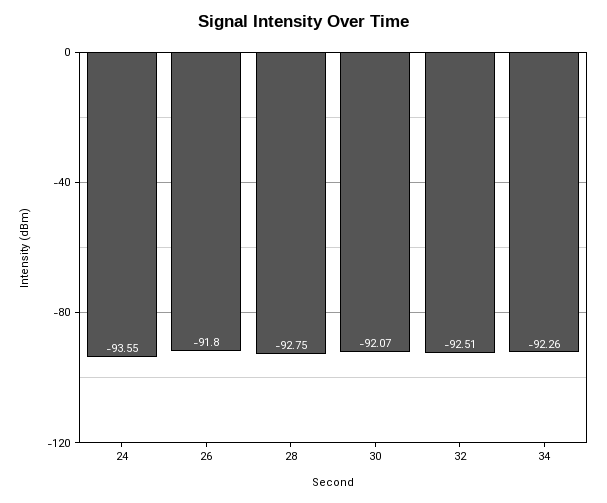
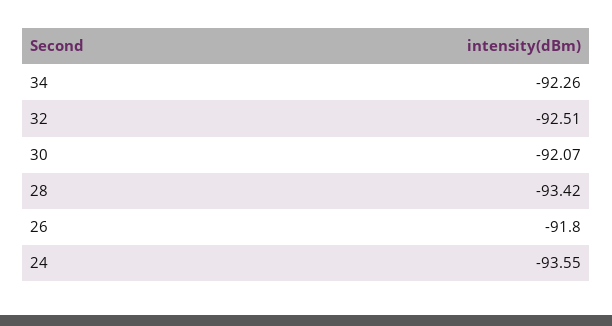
28: -92.75 -> -93.42

